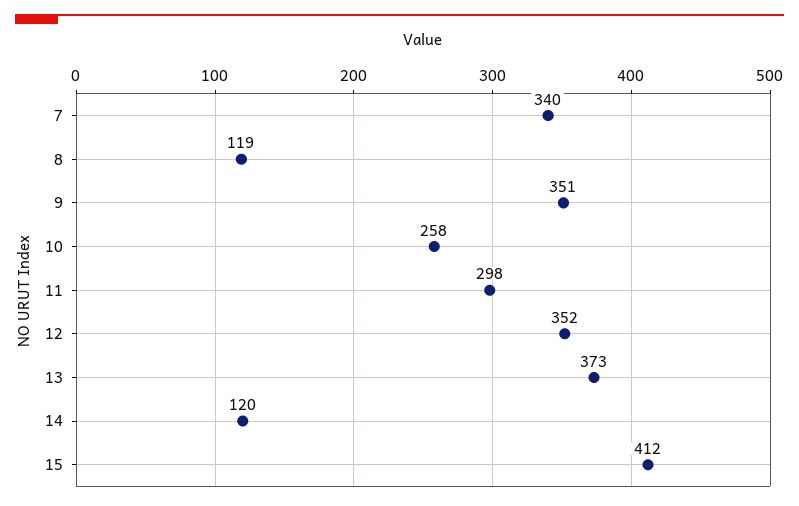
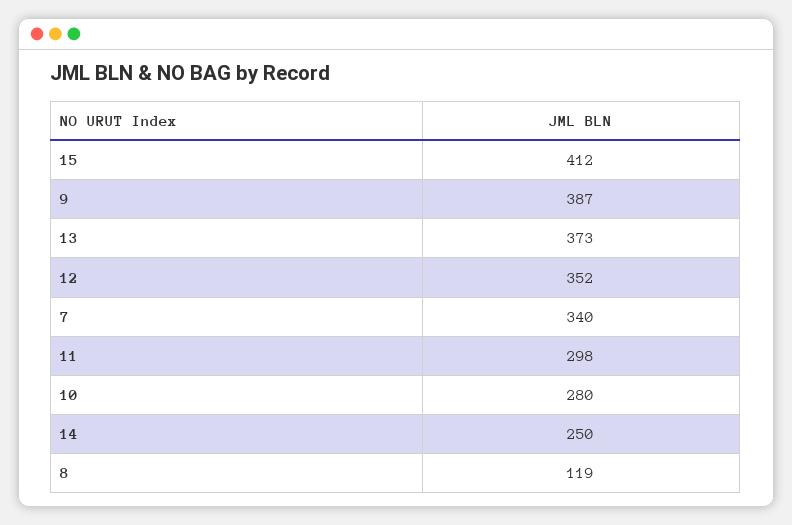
9: 351 -> 387
10: 258 -> 280
14: 120 -> 250

